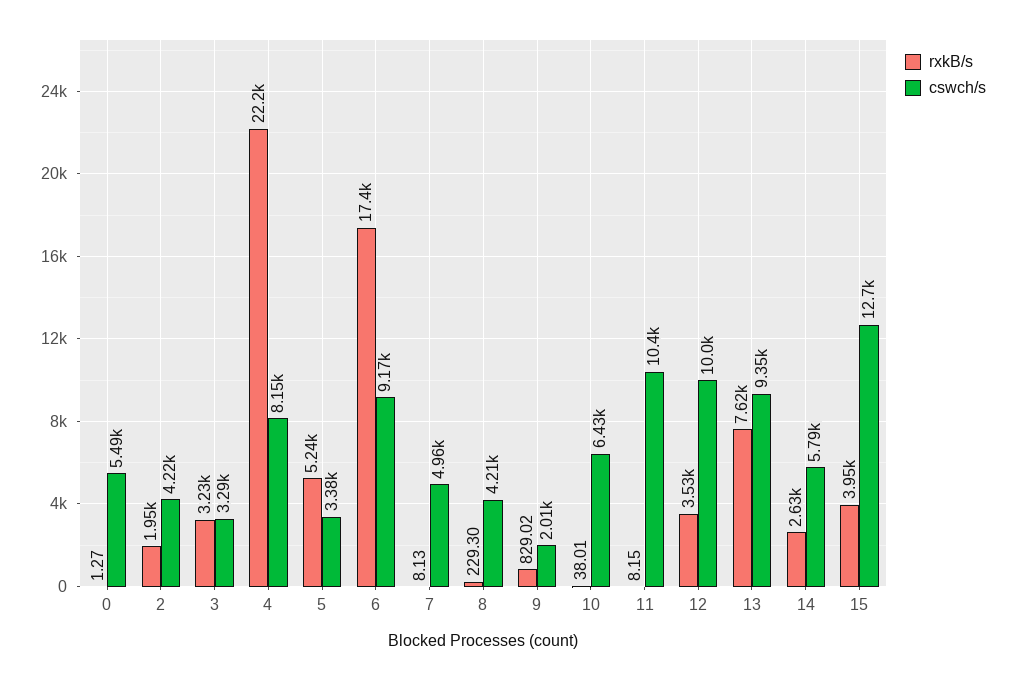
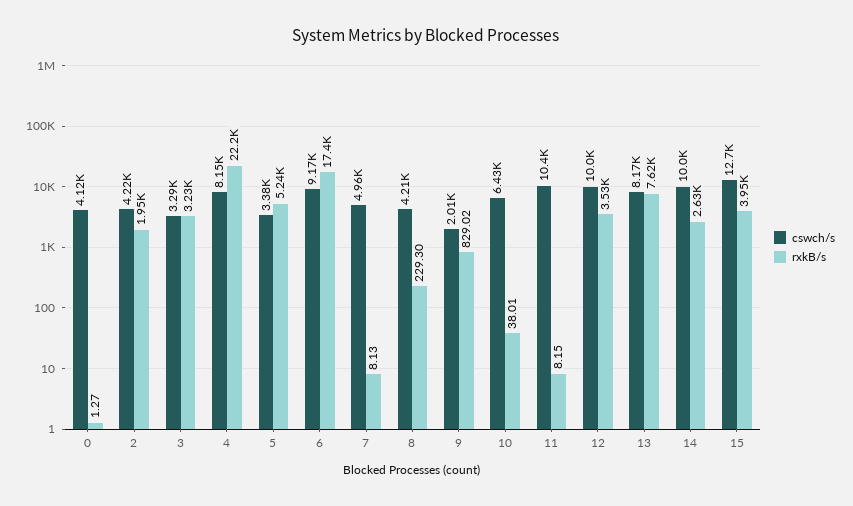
cswch/s, 0: 5490 -> 4120
cswch/s, 13: 9350 -> 8170
cswch/s, 14: 5790 -> 10000

